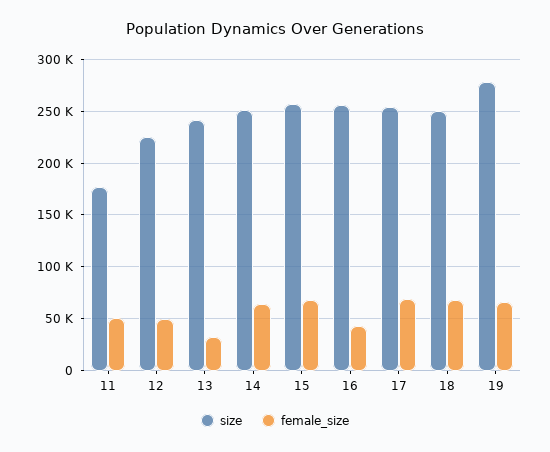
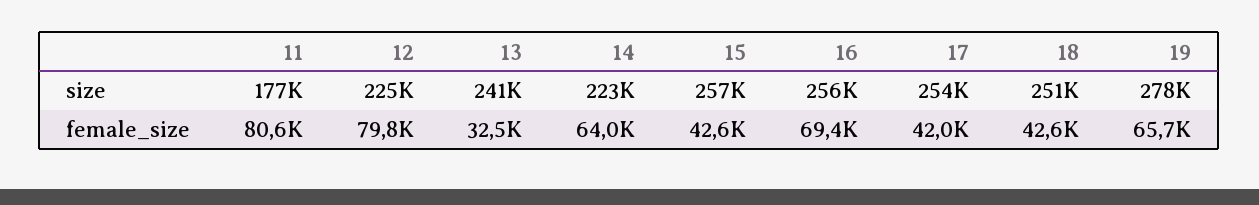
female_size, 11: 50000 -> 80600
female_size, 12: 50000 -> 79800
size, 14: 250000 -> 223000
female_size, 15: 70000 -> 42600
female_size, 16: 40000 -> 69400
female_size, 17: 70000 -> 42000
female_size, 18: 70000 -> 42600

